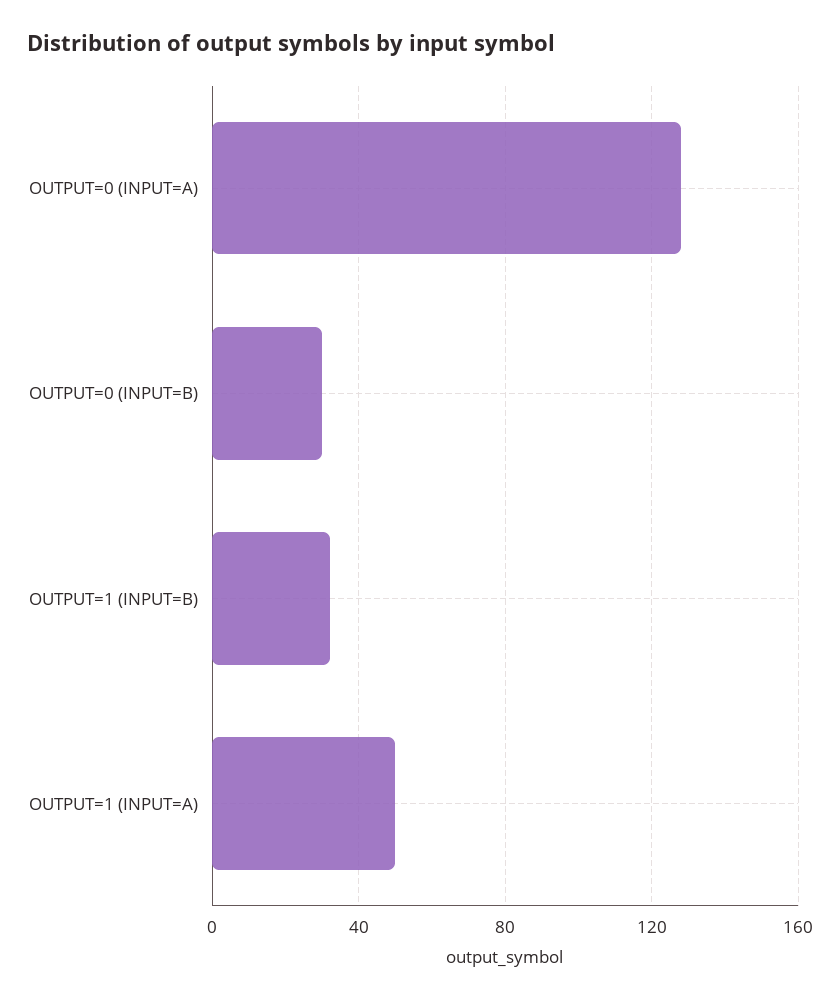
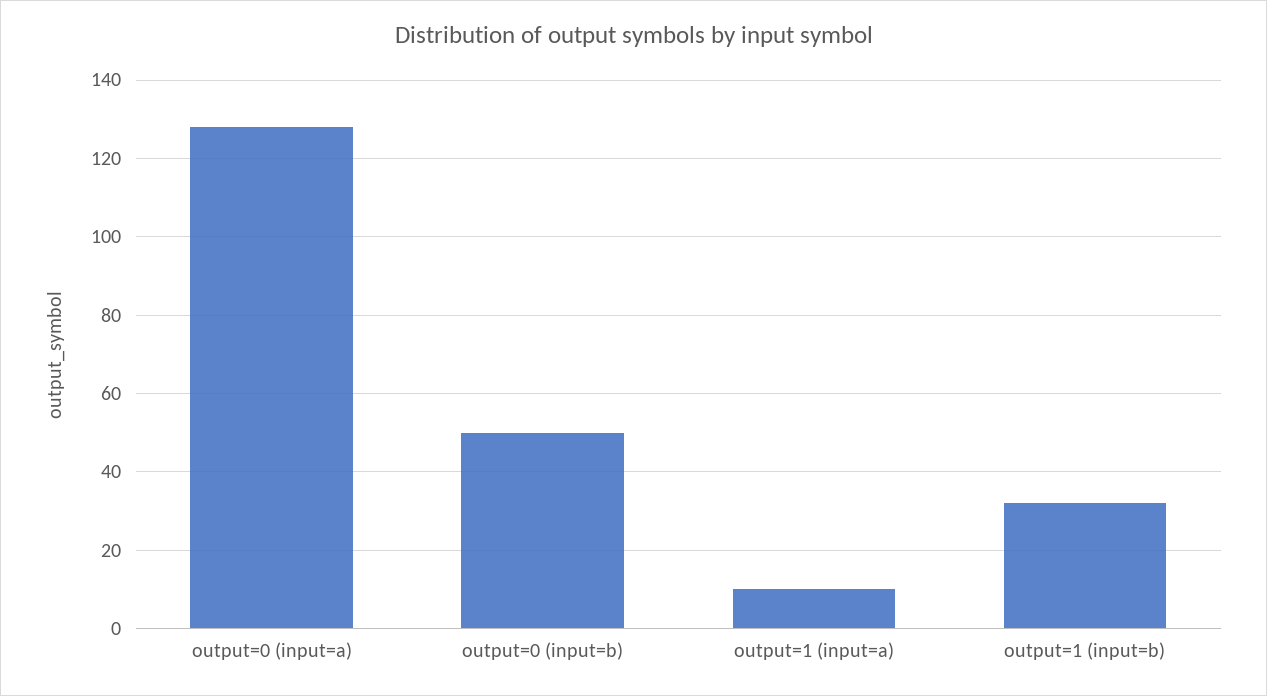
OUTPUT=0 (INPUT=B): 30 -> 50
OUTPUT=1 (INPUT=A): 50 -> 10

